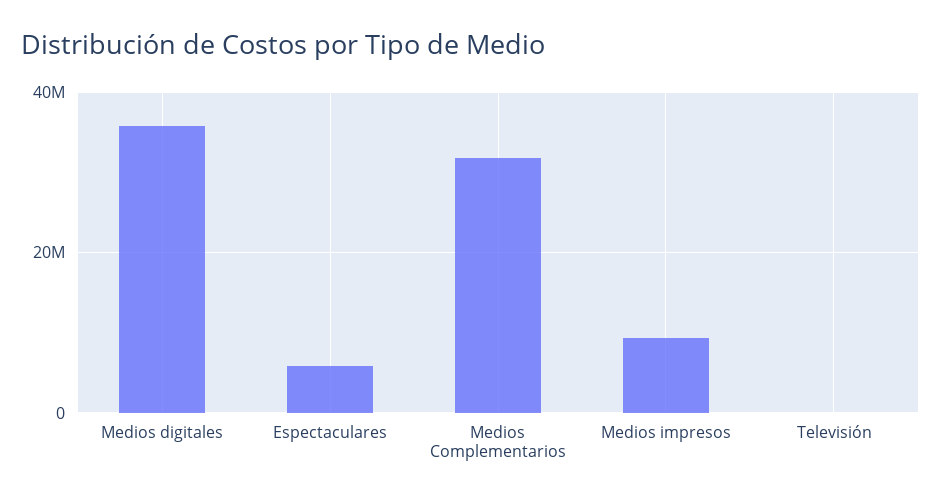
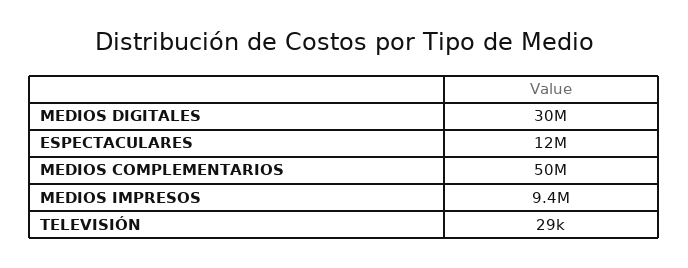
Medios digitales: 36000000 -> 30000000
Espectaculares: 6000000 -> 12000000
Medios Complementarios: 32000000 -> 50000000

